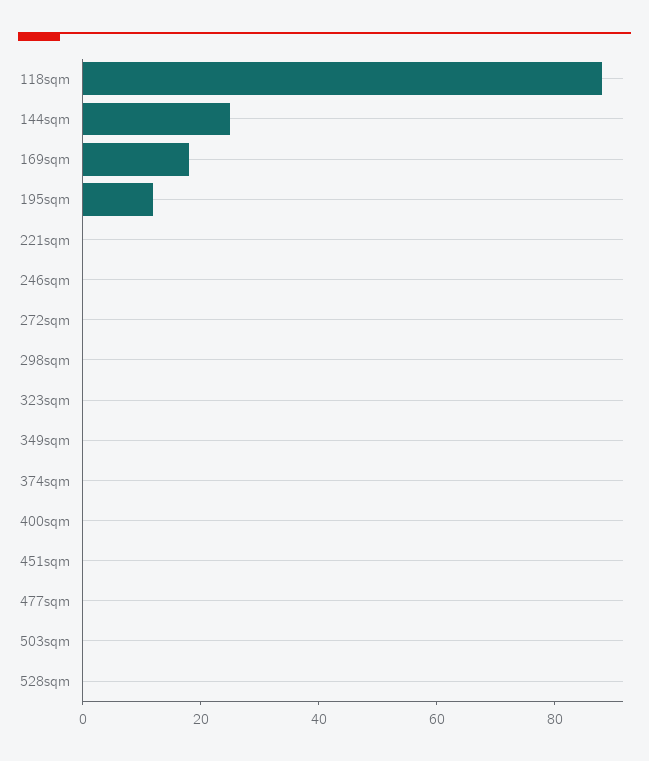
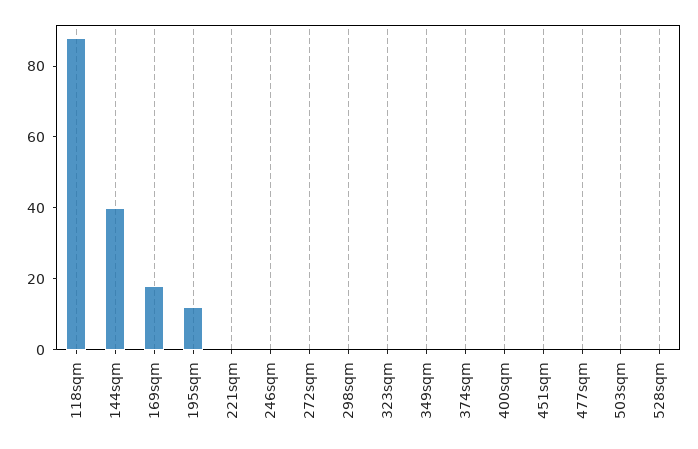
144sqm: 25 -> 40

